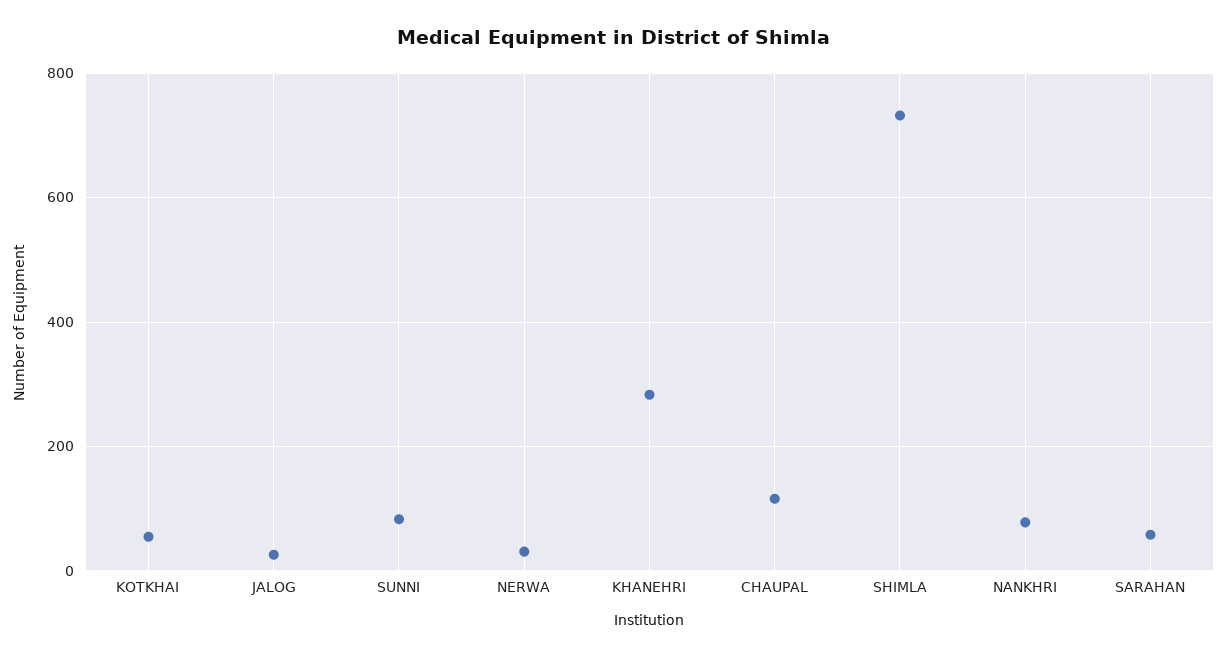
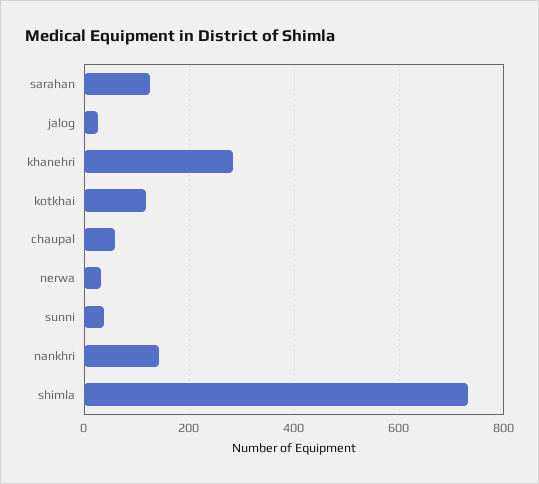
KOTKHAI: 60 -> 120
SUNNI: 80 -> 40
CHAUPAL: 120 -> 60
NANKHRI: 80 -> 140
SARAHAN: 60 -> 120

